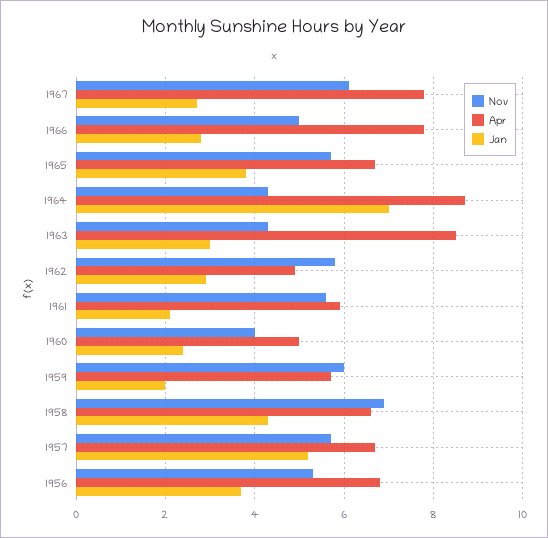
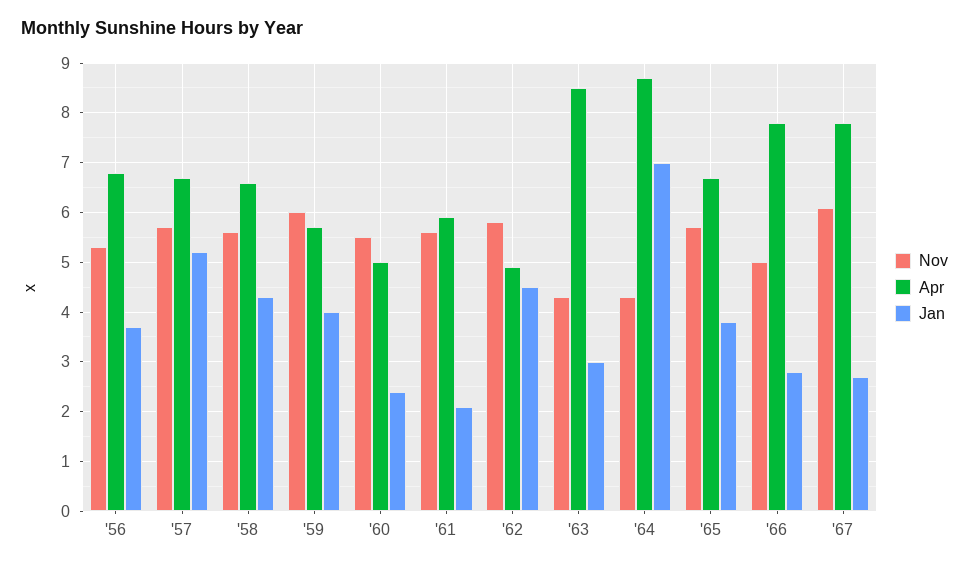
Jan, 1962: 3 -> 4.5
Nov, 1960: 4 -> 5.5
Jan, 1959: 2 -> 4
Nov, 1958: 7 -> 5.5

